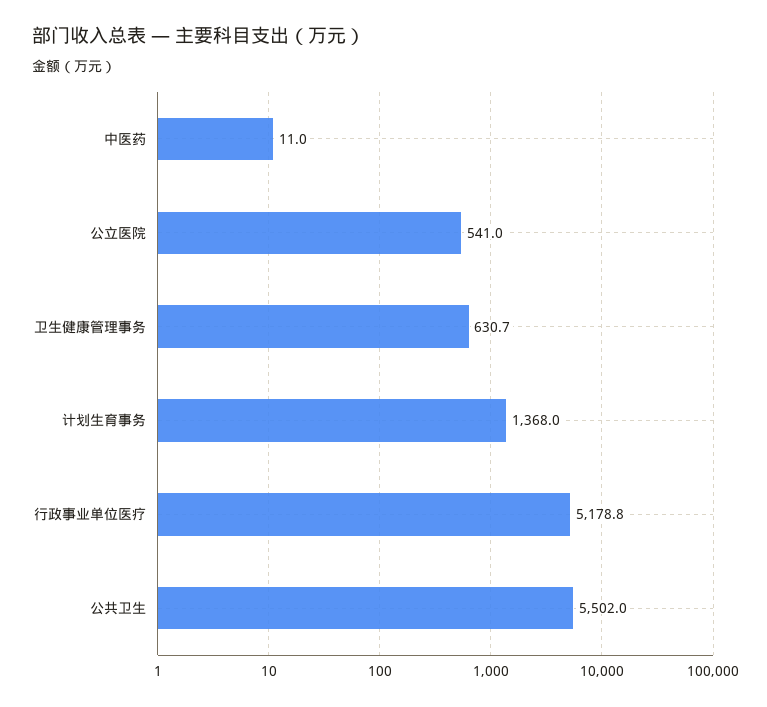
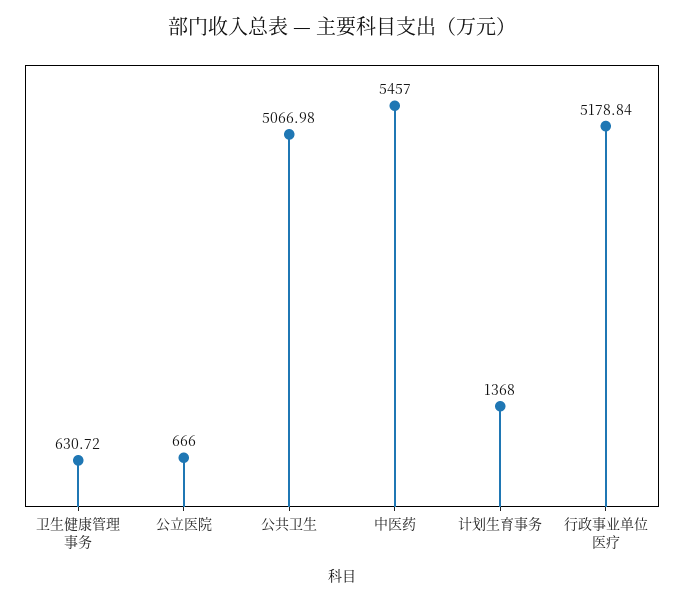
中医药: 11 -> 5457
公立医院: 541 -> 666
公共卫生: 5502 -> 5066.98

